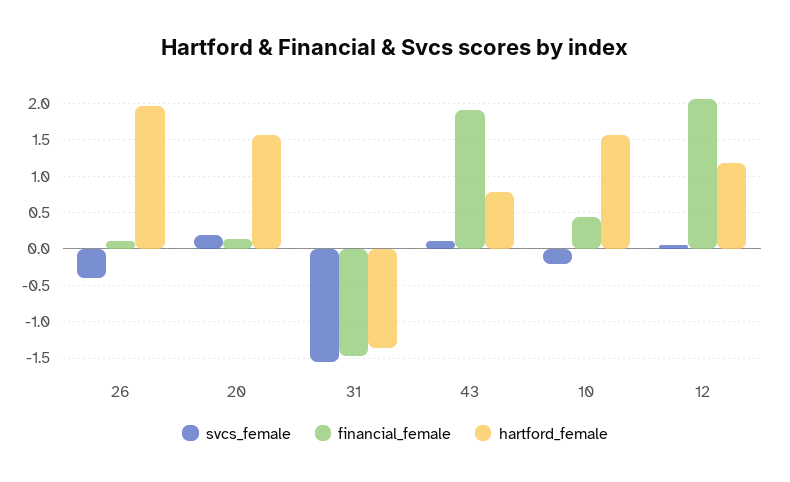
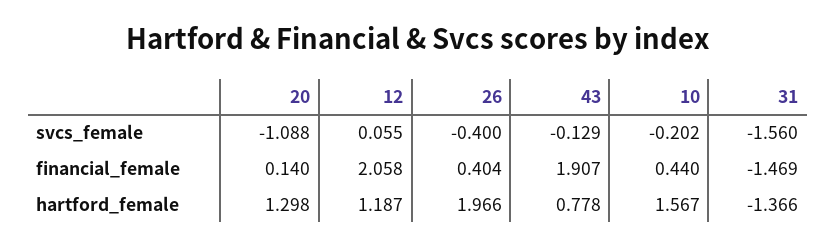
financial_female, 26: 0.1 -> 0.404
svcs_female, 20: 0.2 -> -1.088
hartford_female, 20: 1.6 -> 1.298
svcs_female, 43: 0.1 -> -0.129

